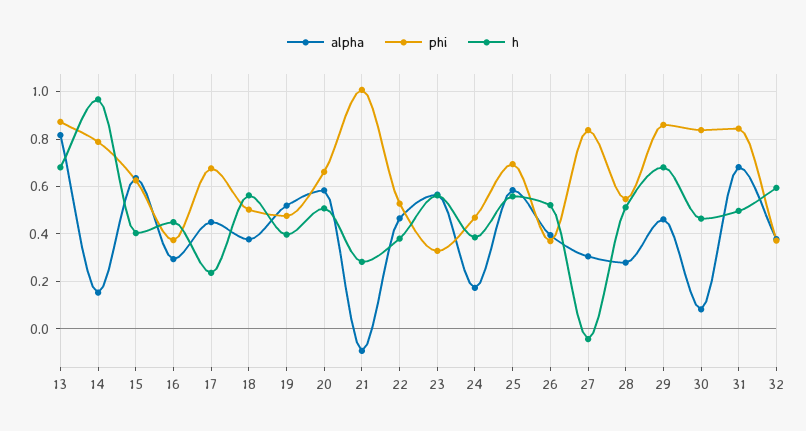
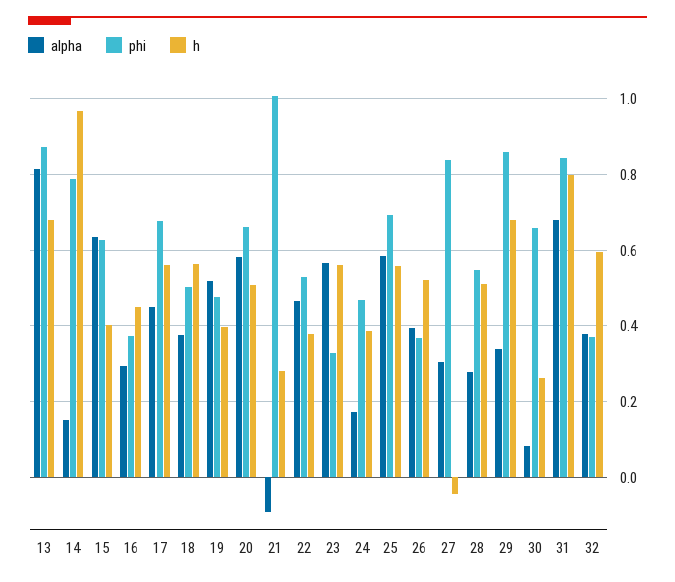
h, 17: 0.25 -> 0.56
alpha, 29: 0.45 -> 0.34
phi, 30: 0.85 -> 0.66
h, 30: 0.45 -> 0.26
h, 31: 0.5 -> 0.8

